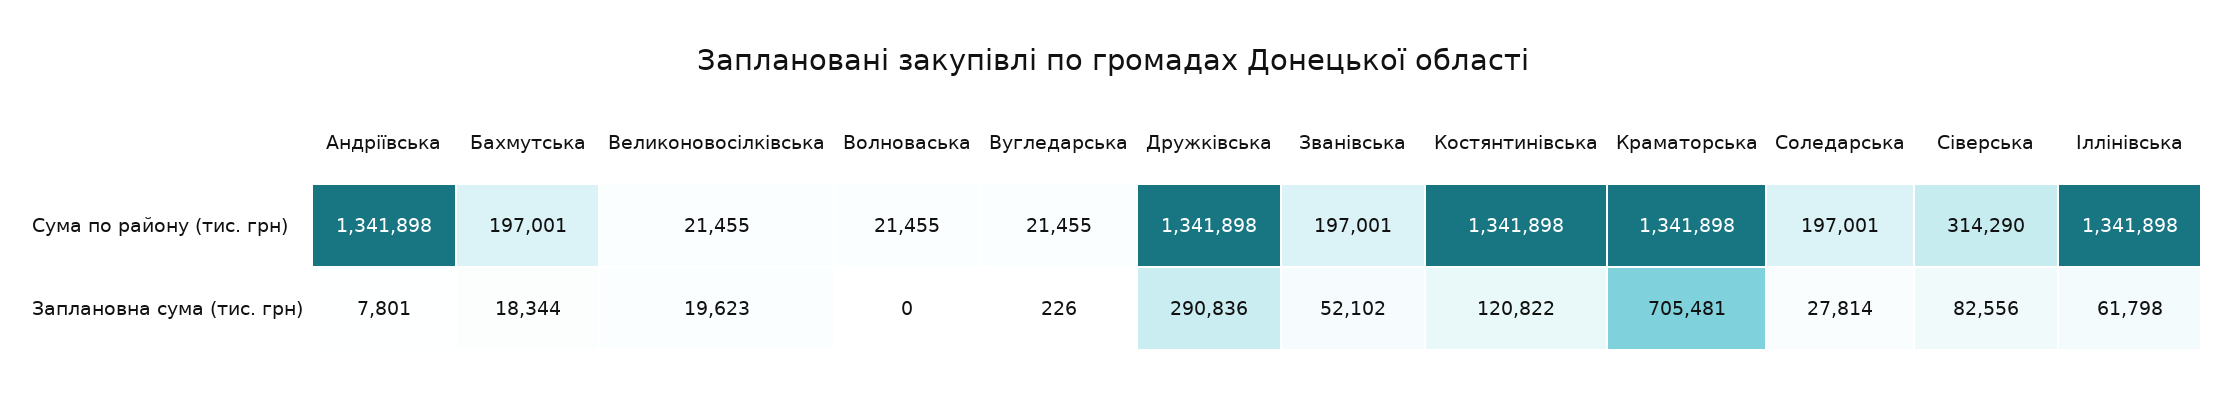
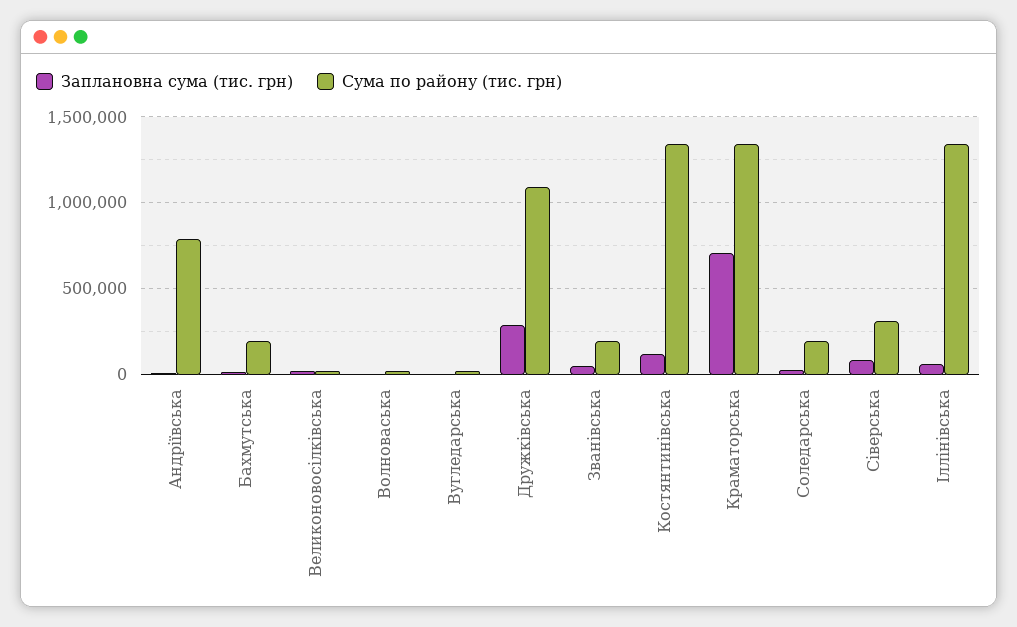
Сума по району (тис. грн), Андріївська: 1341898 -> 800000
Сума по району (тис. грн), Дружківська: 1341898 -> 1100000

